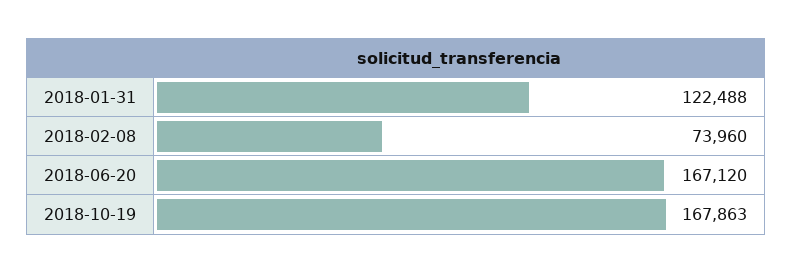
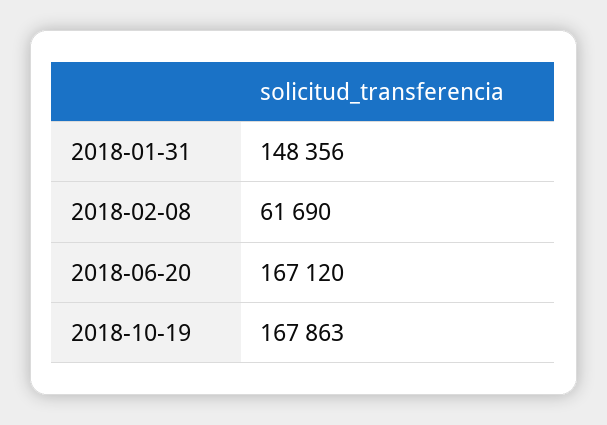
2018-01-31: 122488 -> 148356
2018-02-08: 73960 -> 61690

